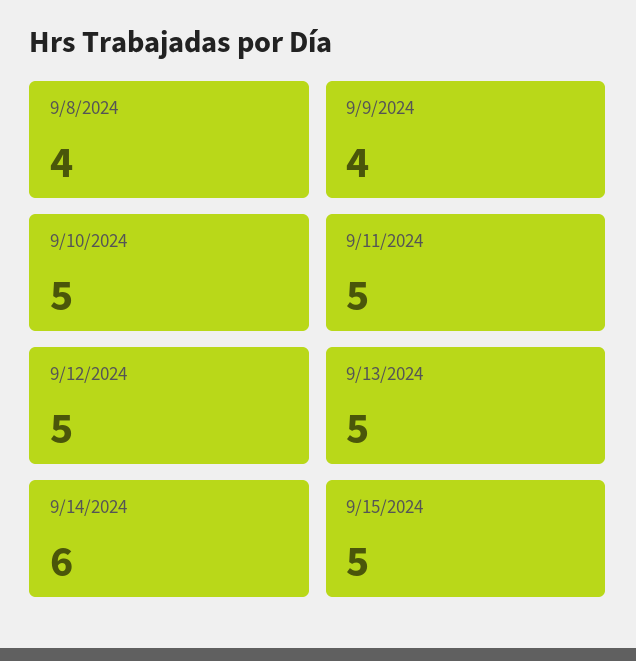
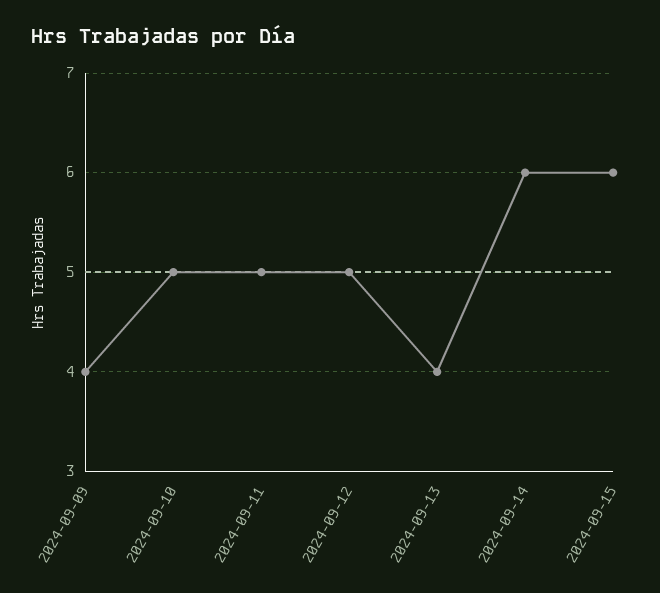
9/8/2024: 4 -> none
9/13/2024: 5 -> 4
9/15/2024: 5 -> 6

